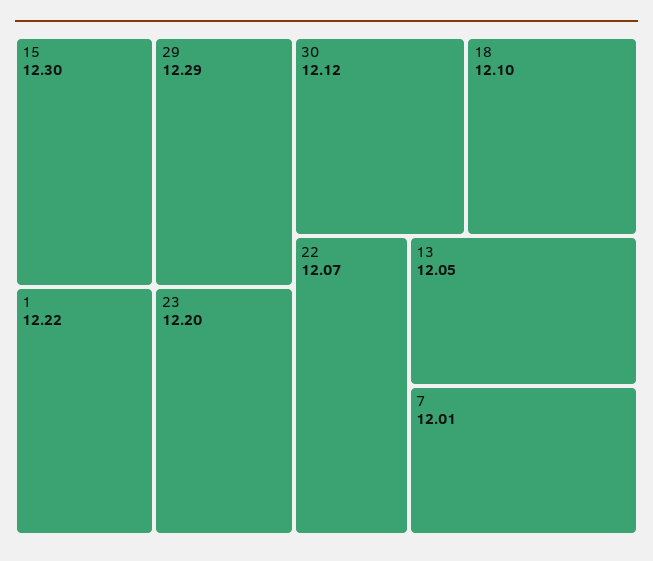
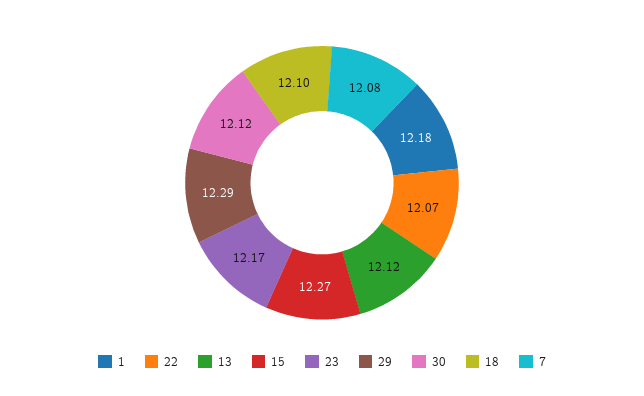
15: 12.3 -> 12.27
1: 12.22 -> 12.18
23: 12.2 -> 12.17
13: 12.05 -> 12.12
7: 12.01 -> 12.08

